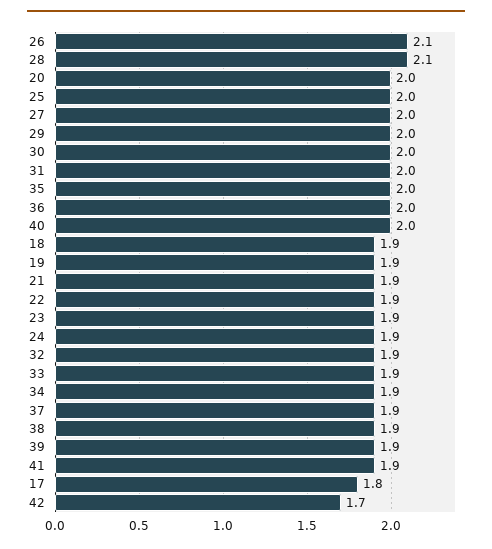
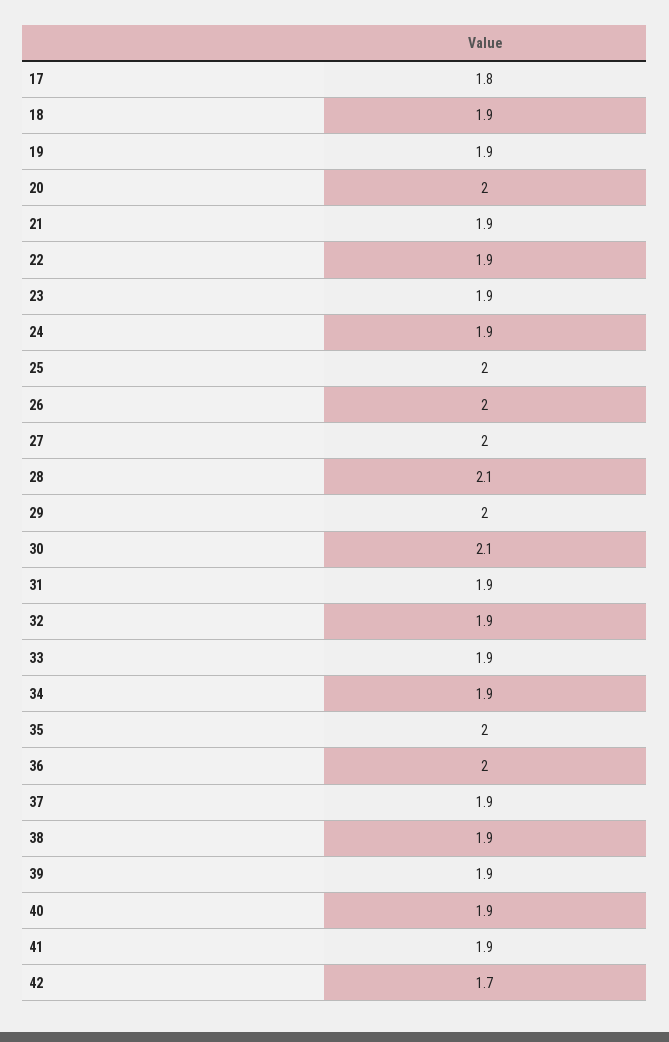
26: 2.1 -> 2
30: 2 -> 2.1
31: 2 -> 1.9
40: 2 -> 1.9

